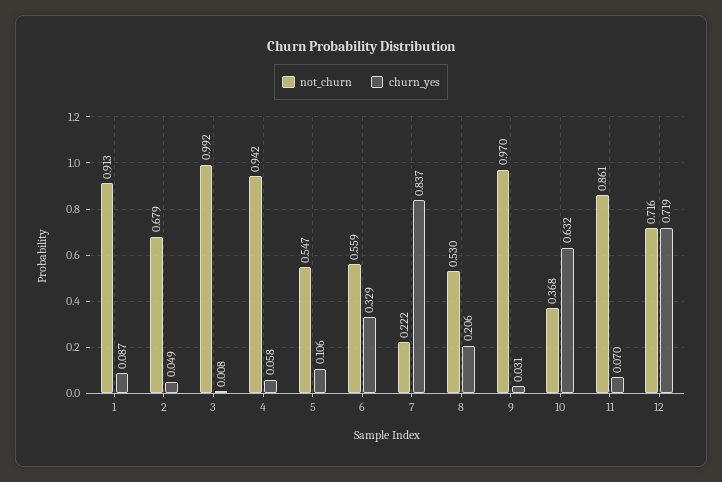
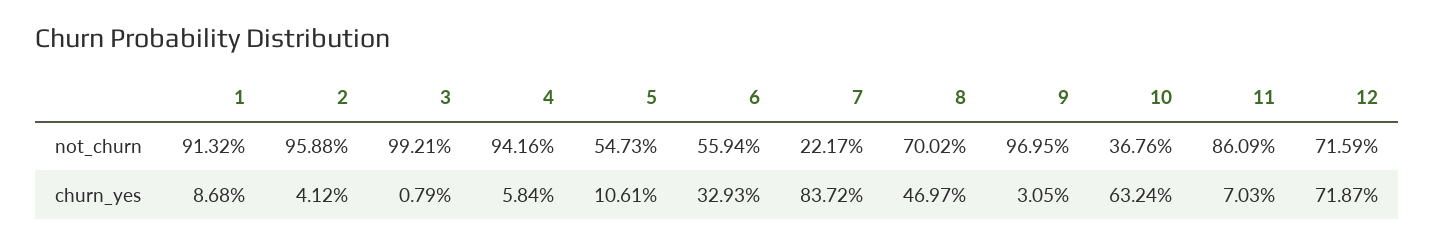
not_churn, 2: 0.679 -> 0.9588
churn_yes, 2: 0.049 -> 0.0412
not_churn, 8: 0.53 -> 0.7002
churn_yes, 8: 0.206 -> 0.4697

